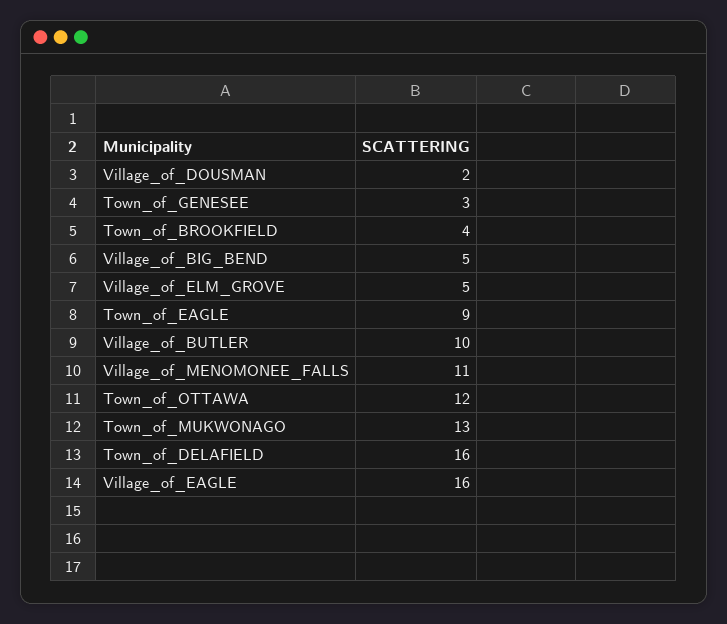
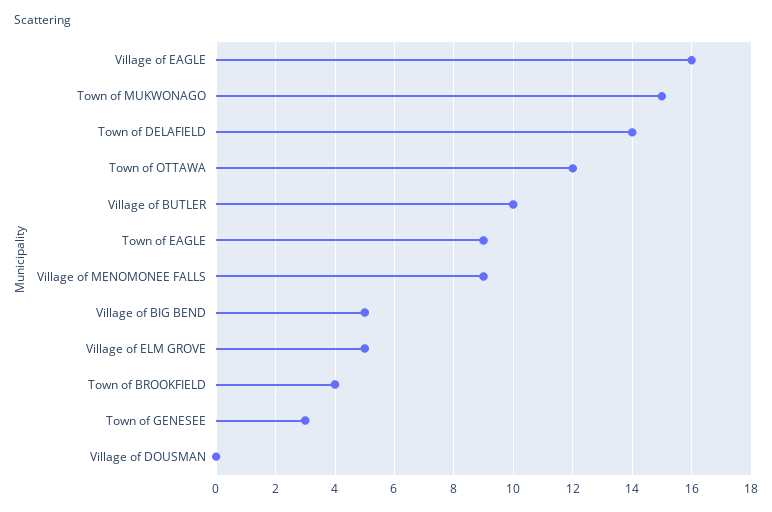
Village_of_DOUSMAN: 2 -> 0
Village_of_MENOMONEE_FALLS: 11 -> 9
Town_of_MUKWONAGO: 13 -> 15
Town_of_DELAFIELD: 16 -> 14

